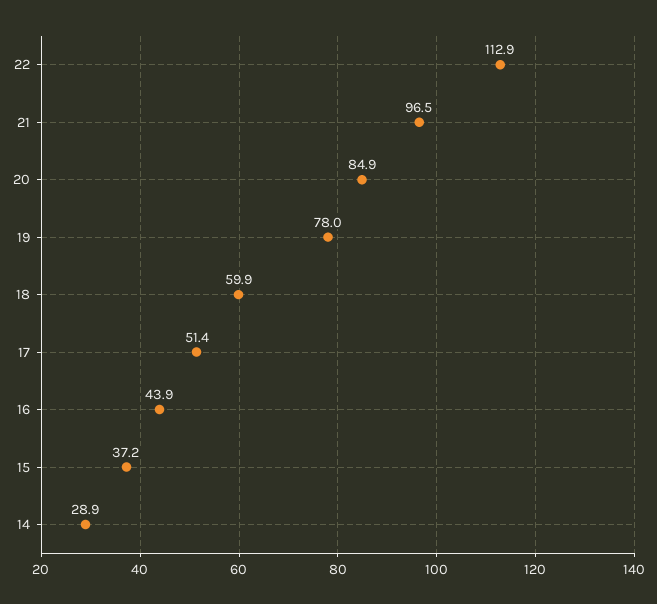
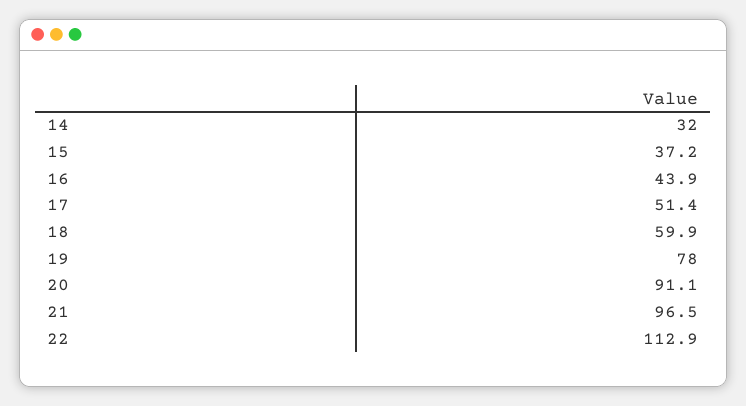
20: 84.9 -> 91.1
14: 28.9 -> 32

